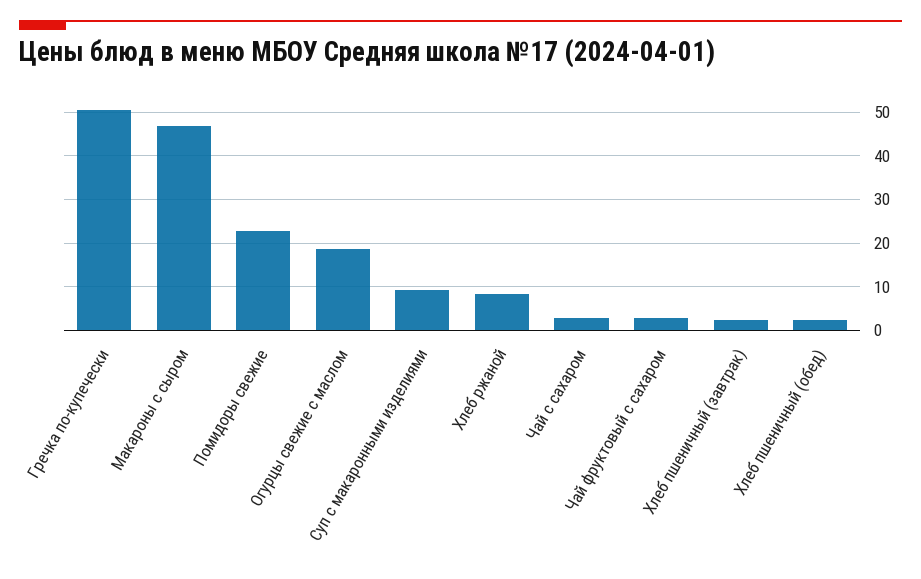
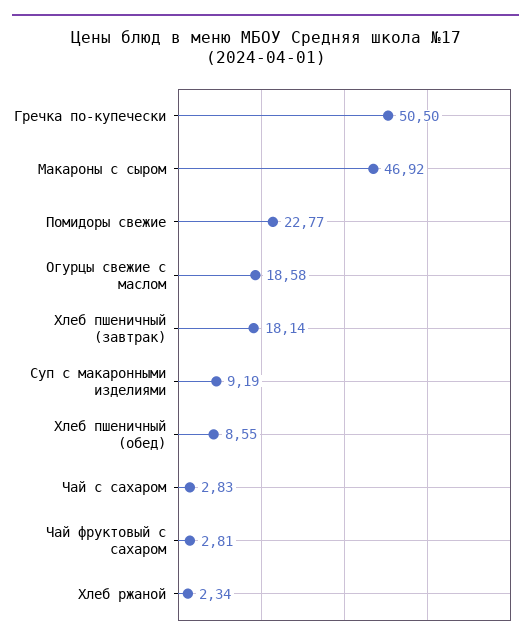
Хлеб ржаной: 8 -> 2.34
Хлеб пшеничный (завтрак): 2 -> 18.14
Хлеб пшеничный (обед): 2 -> 8.55

